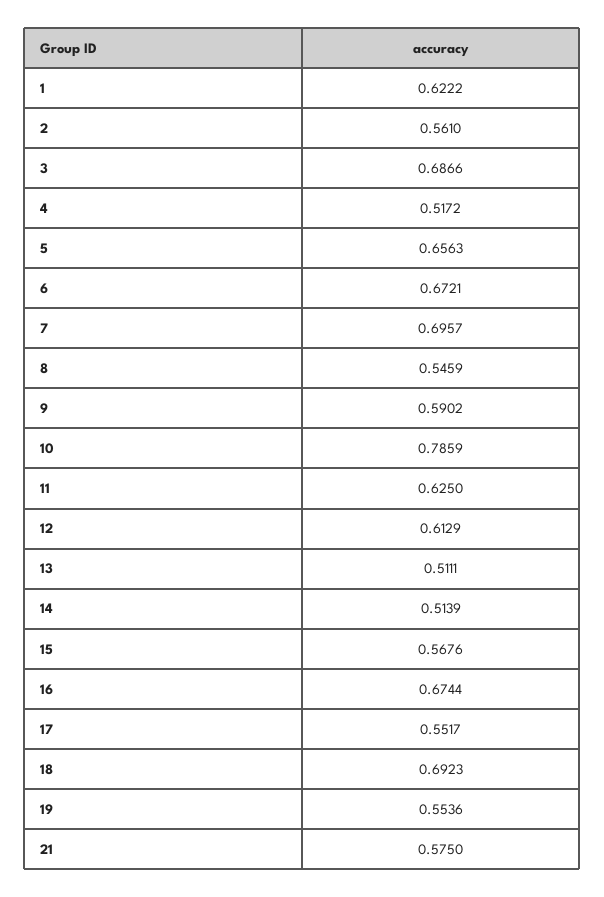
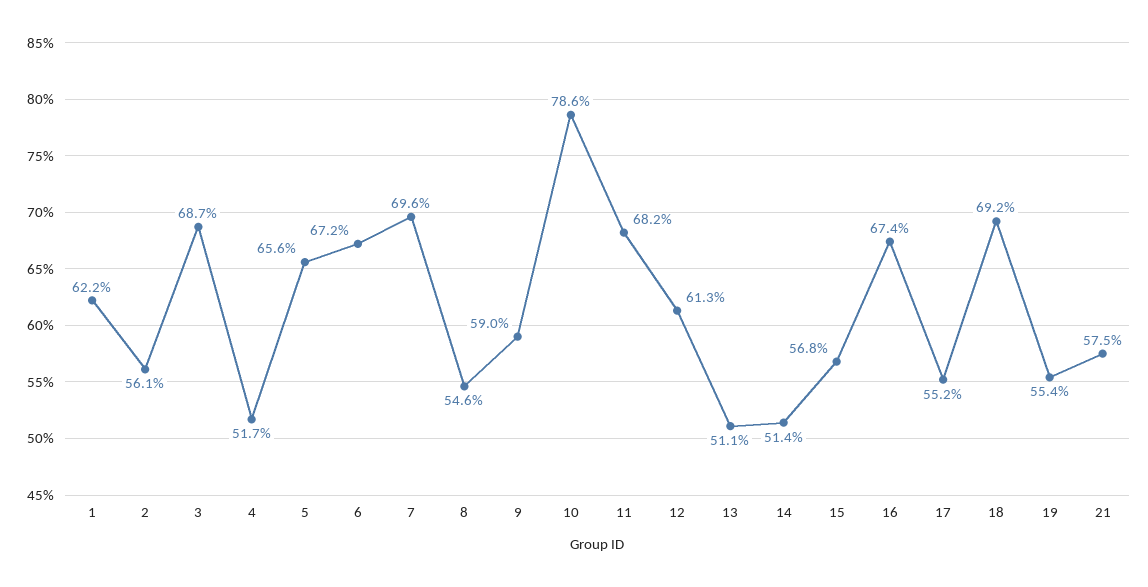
11: 0.625 -> 0.682

